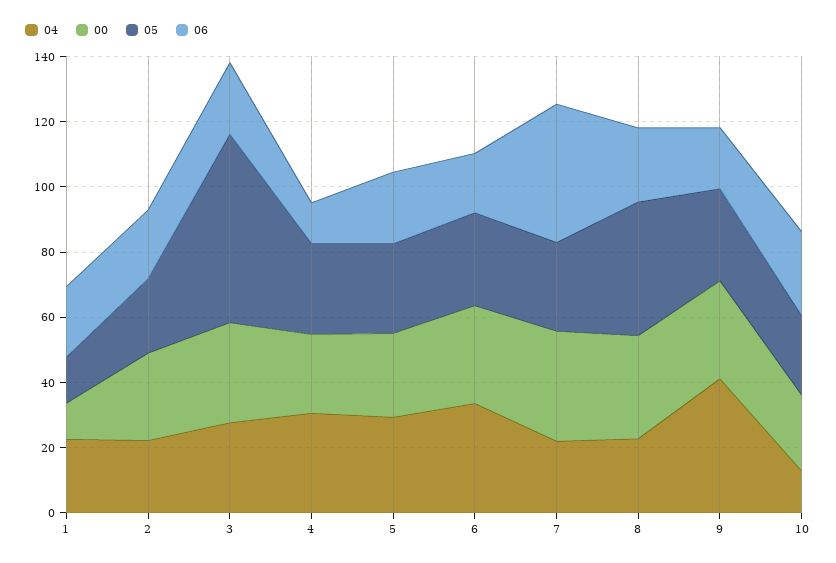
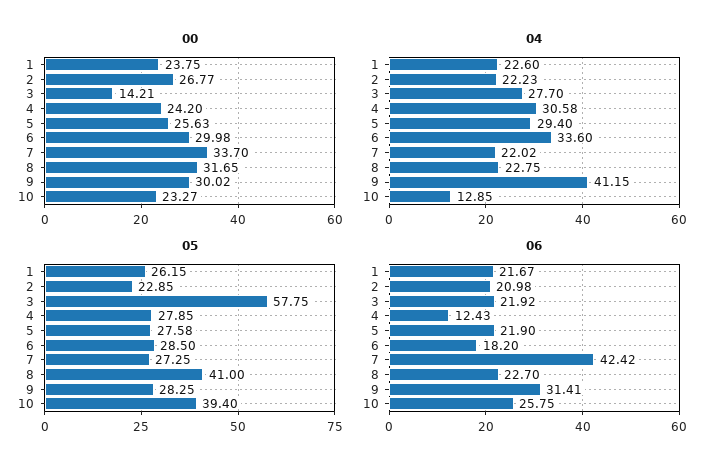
00, 1: 10 -> 23.75
05, 1: 15 -> 26.15
00, 3: 30 -> 14.21
06, 9: 20 -> 31.41
05, 10: 25 -> 39.4

